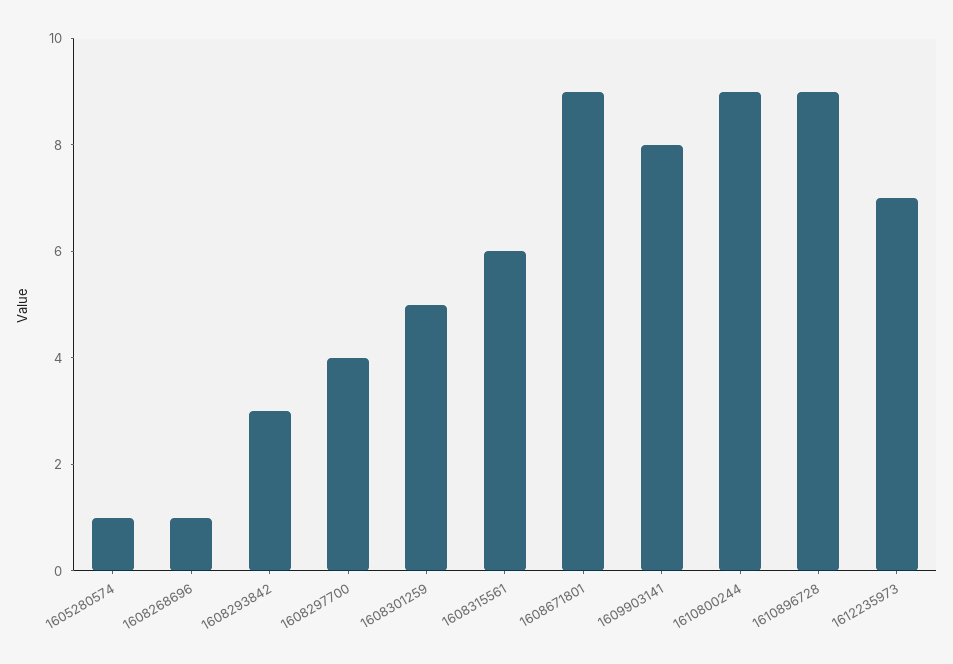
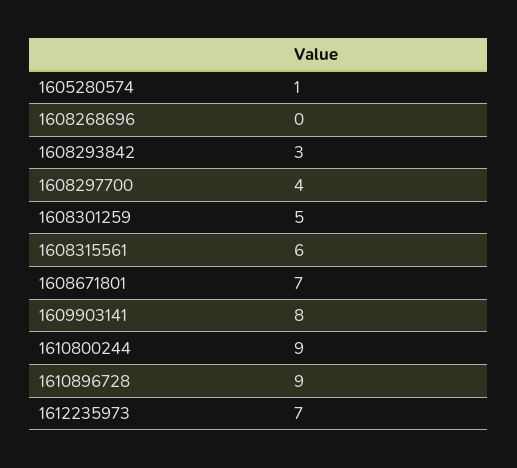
1608268696: 1 -> 0
1608671801: 9 -> 7

